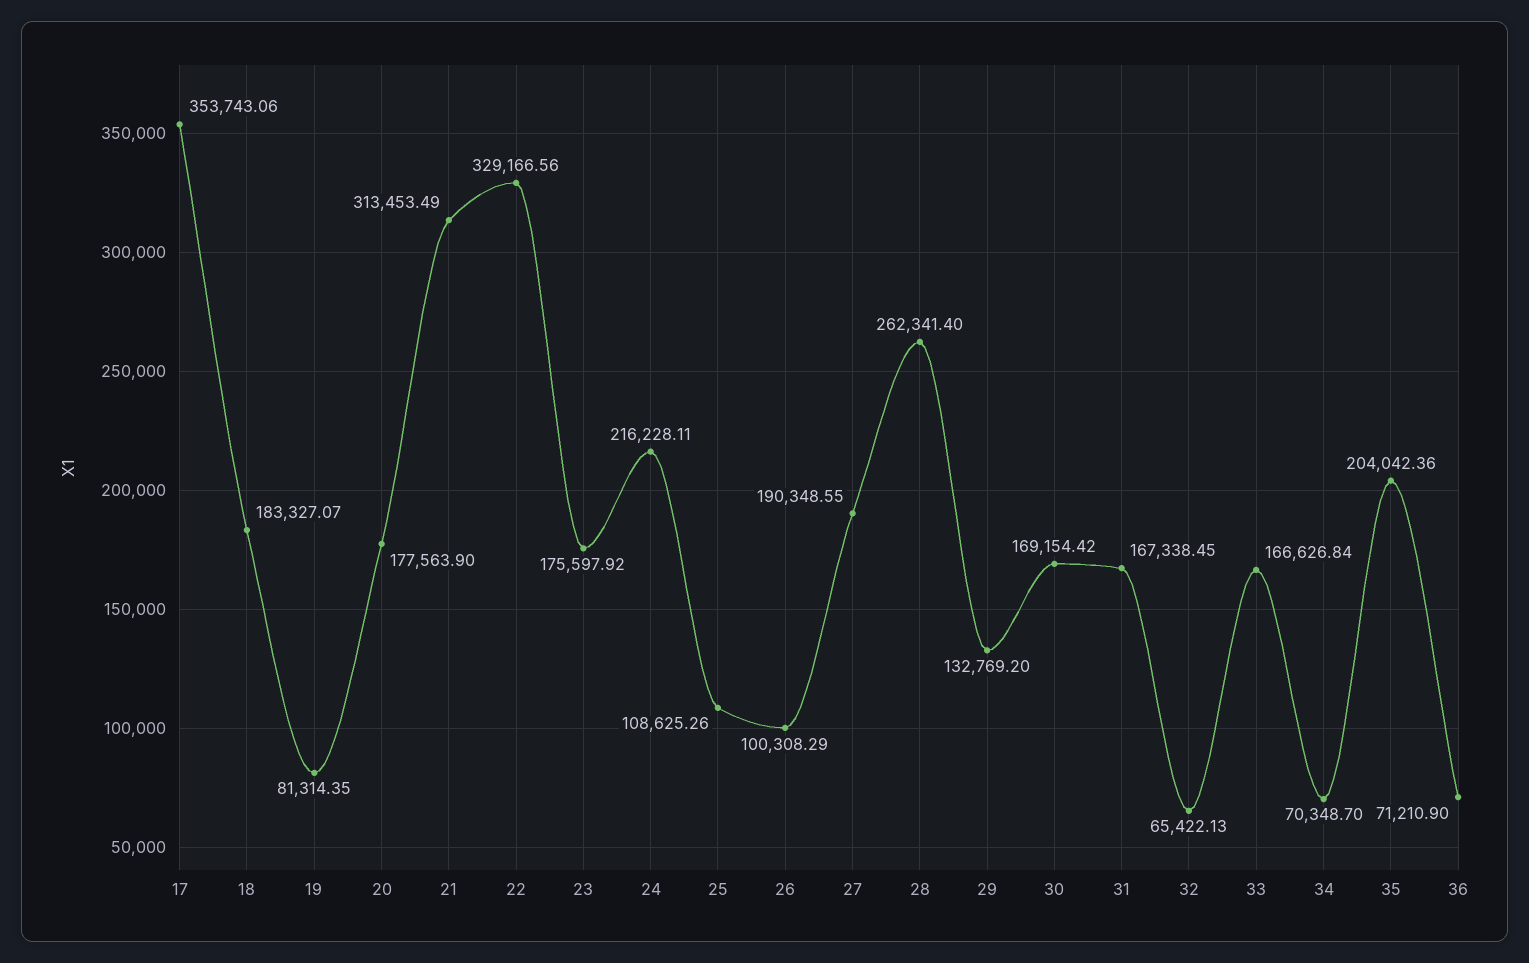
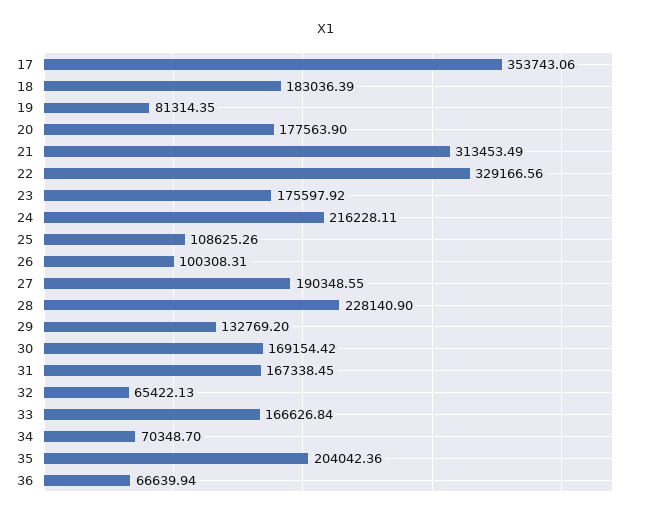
18: 183327.07 -> 183036.39
26: 100308.29 -> 100308.31
28: 262341.4 -> 228140.9
36: 71210.9 -> 66639.94

